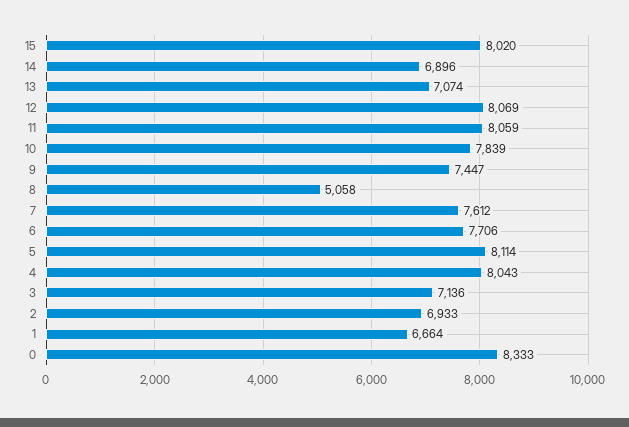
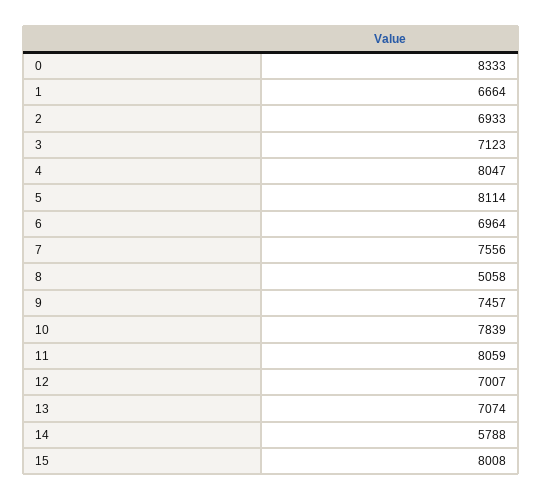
15: 8020 -> 8008
14: 6896 -> 5788
12: 8069 -> 7007
9: 7447 -> 7457
7: 7612 -> 7556
6: 7706 -> 6964
4: 8043 -> 8047
3: 7136 -> 7123

